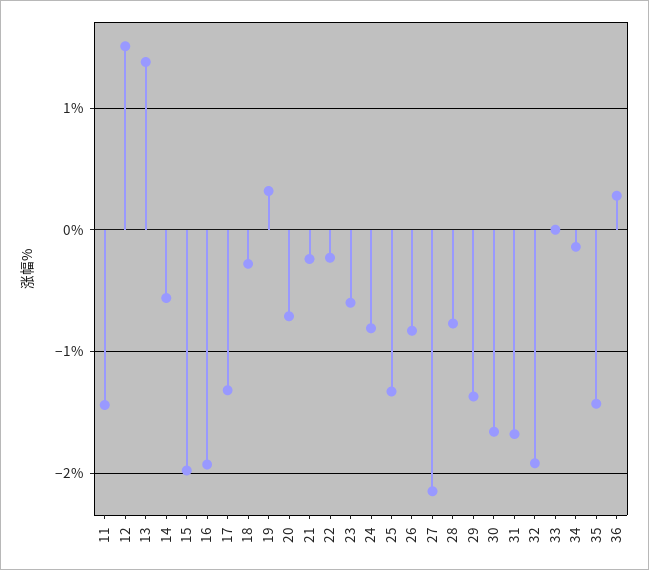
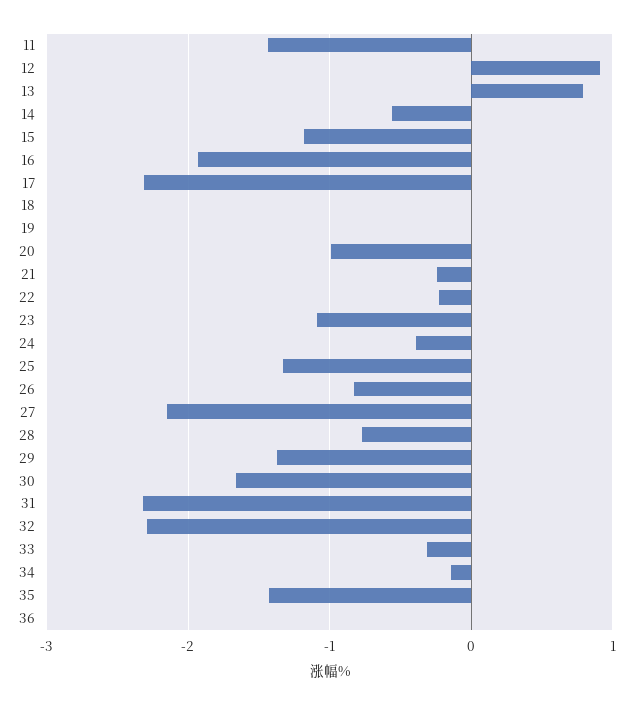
12: 1.5 -> 0.9
13: 1.4 -> 0.8
15: -2 -> -1.2
17: -1.3 -> -2.3
18: -0.3 -> 0
19: 0.3 -> 0
20: -0.7 -> -1
23: -0.6 -> -1.1
24: -0.8 -> -0.4
31: -1.7 -> -2.3
32: -1.9 -> -2.3
33: 0 -> -0.3
36: 0.3 -> 0

